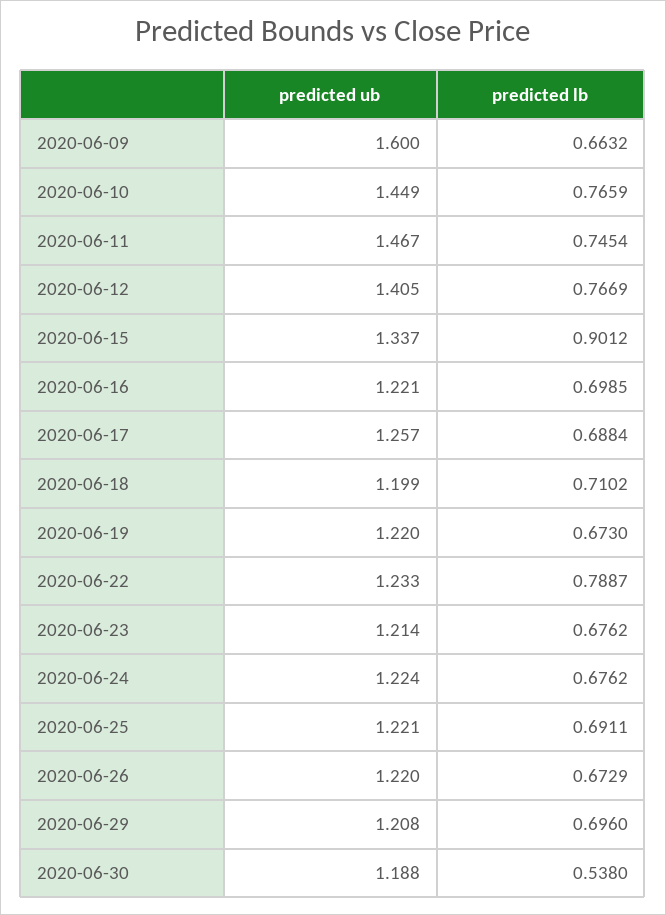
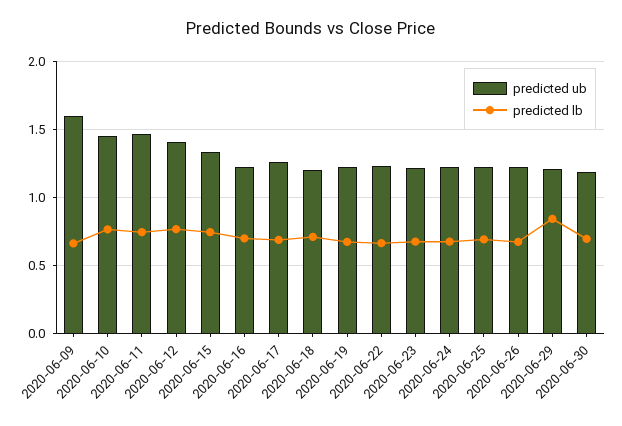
predicted lb, 2020-06-15: 0.9012 -> 0.75
predicted lb, 2020-06-22: 0.7887 -> 0.65
predicted lb, 2020-06-29: 0.696 -> 0.85
predicted lb, 2020-06-30: 0.538 -> 0.7

